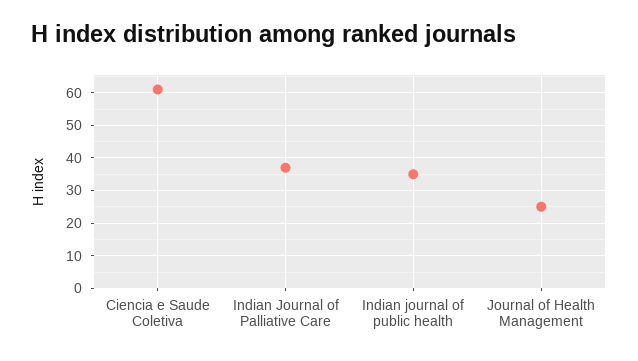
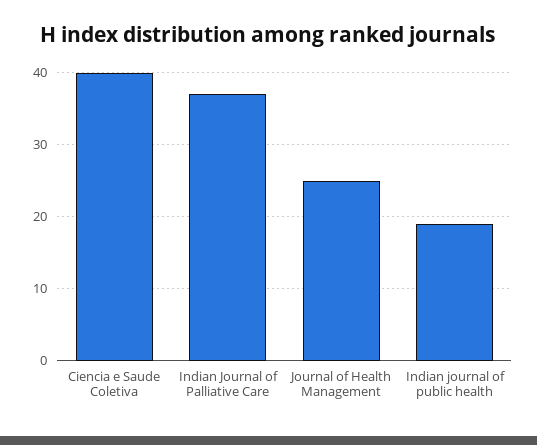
Ciencia e Saude Coletiva: 60 -> 40
Indian journal of public health: 35 -> 19

